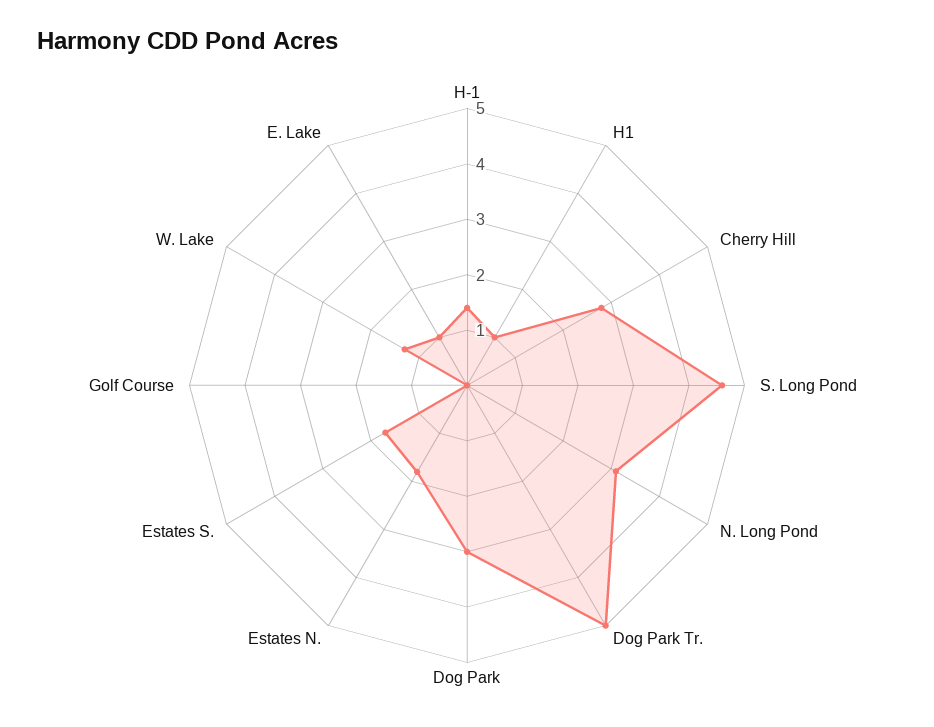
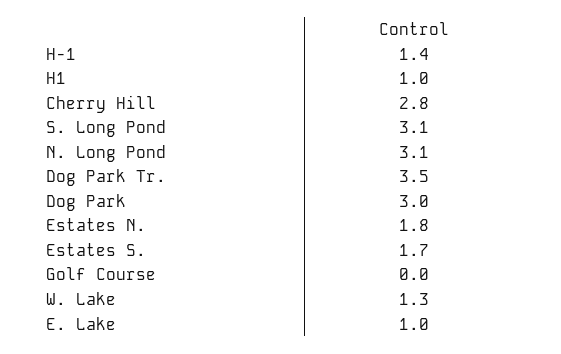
S. Long Pond: 4.5 -> 3.1
Dog Park Tr.: 5 -> 3.5

